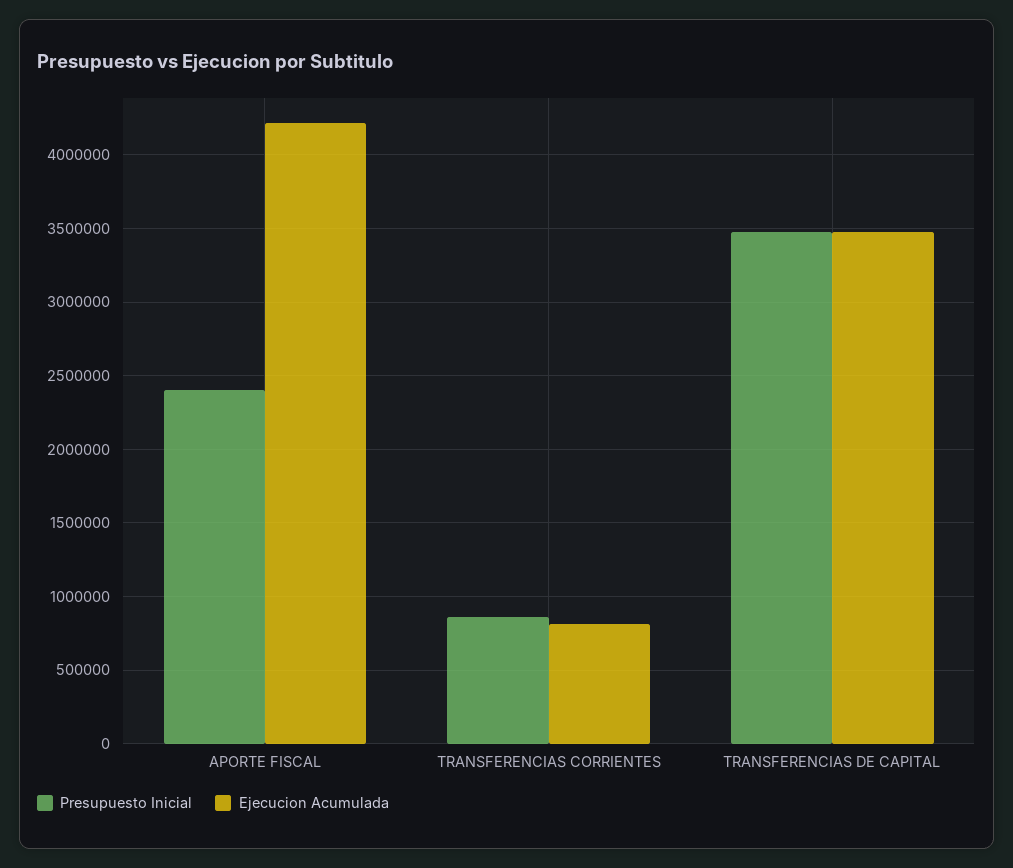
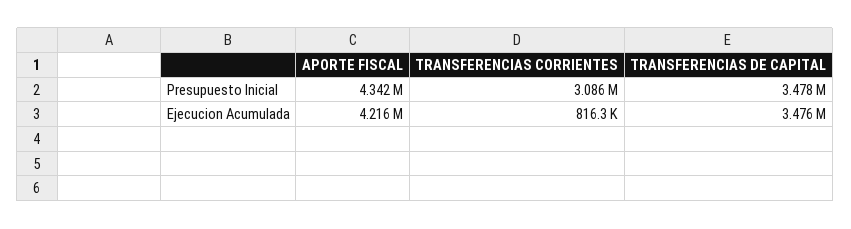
Presupuesto Inicial, APORTE FISCAL: 2400000 -> 4342000
Presupuesto Inicial, TRANSFERENCIAS CORRIENTES: 850000 -> 3086000

